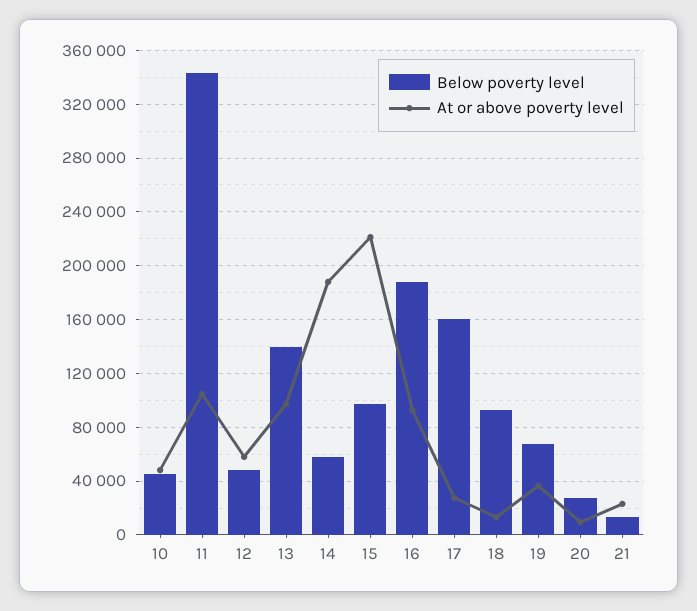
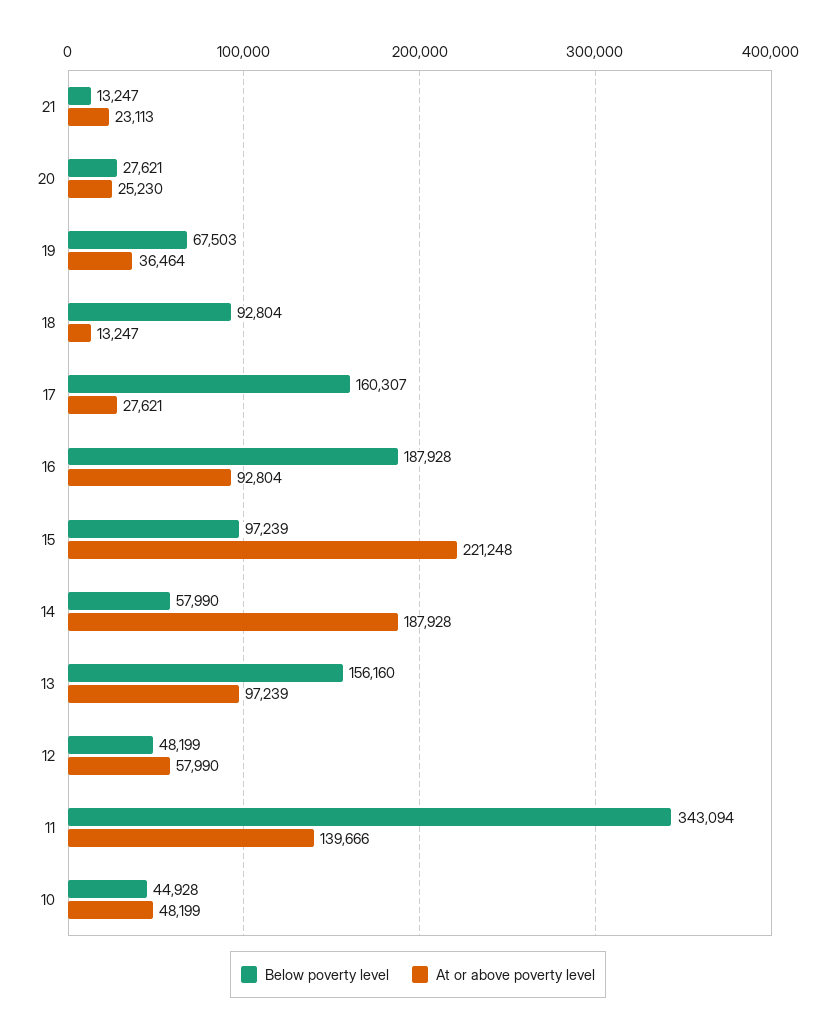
At or above poverty level, 11: 105000 -> 139666
Below poverty level, 13: 140000 -> 156160
At or above poverty level, 20: 10000 -> 25230

